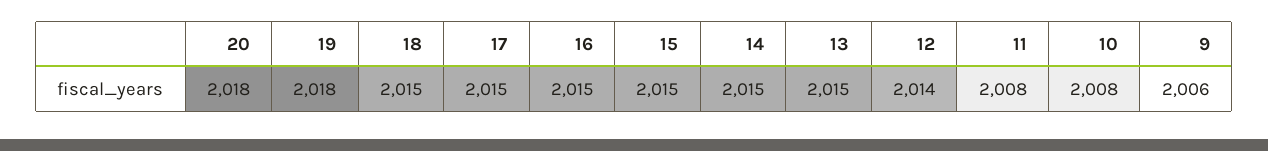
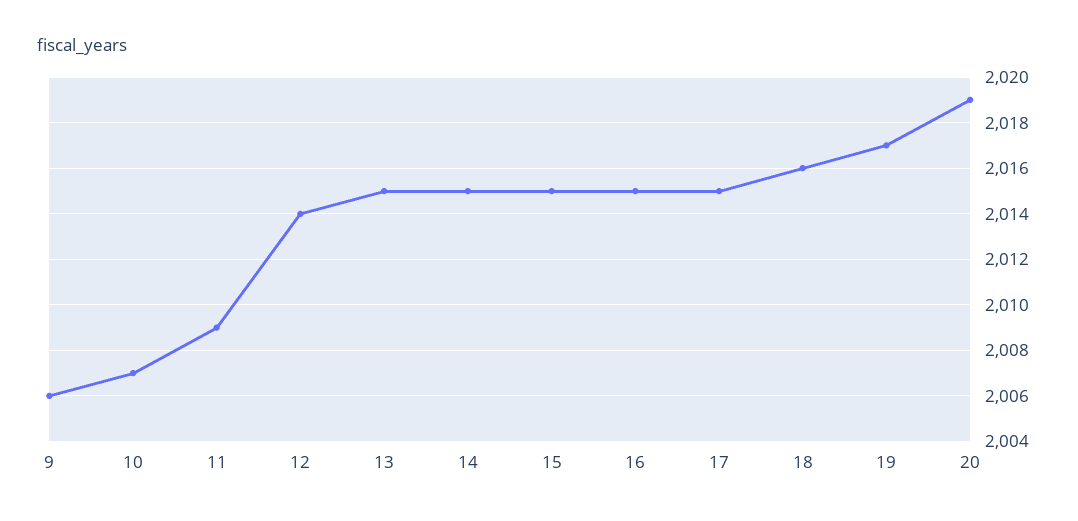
20: 2018 -> 2019
19: 2018 -> 2017
18: 2015 -> 2016
11: 2008 -> 2009
10: 2008 -> 2007

